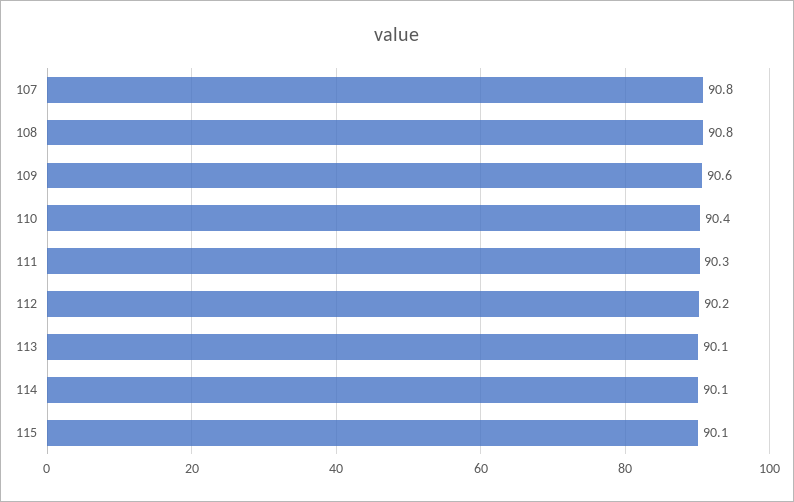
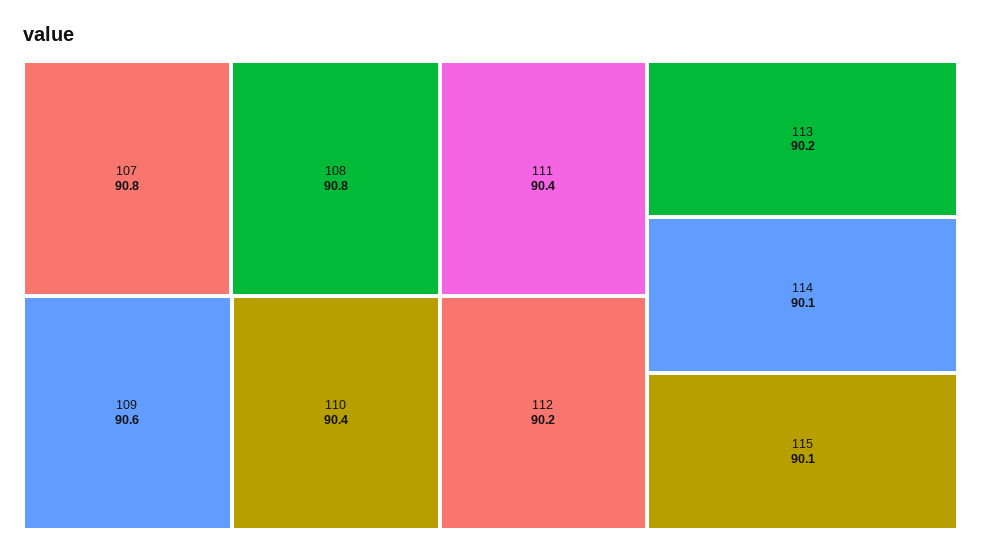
111: 90.3 -> 90.4
113: 90.1 -> 90.2

